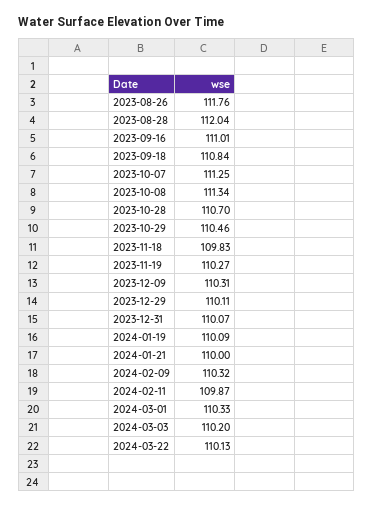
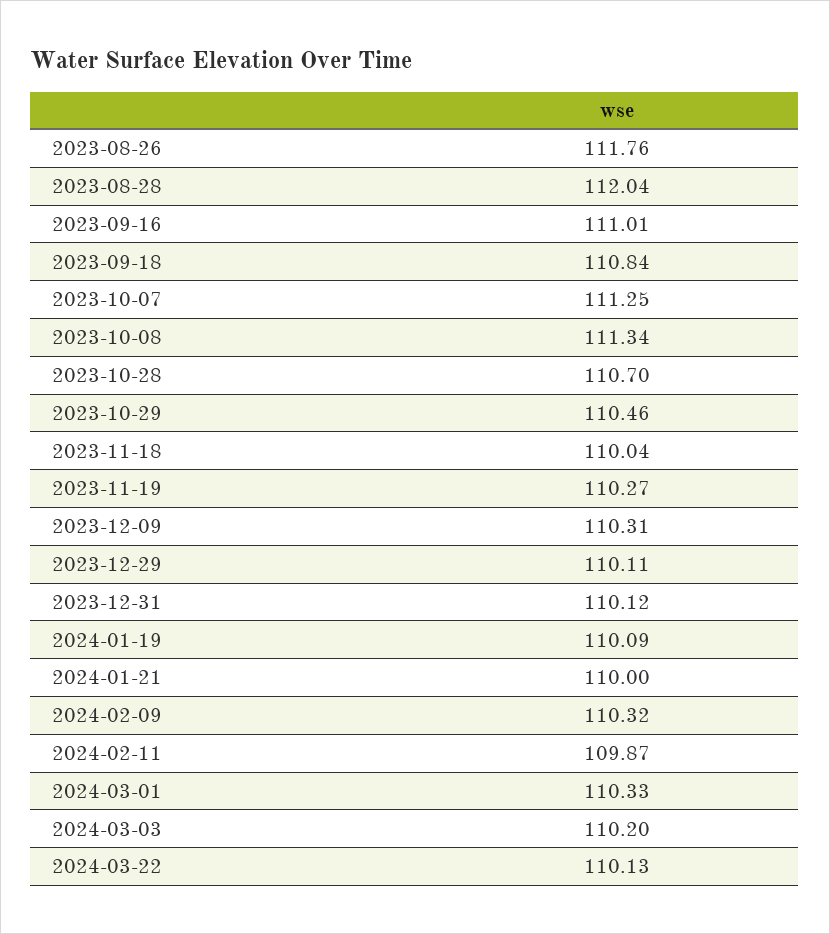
2023-11-18: 109.83 -> 110.04
2023-12-31: 110.07 -> 110.12

